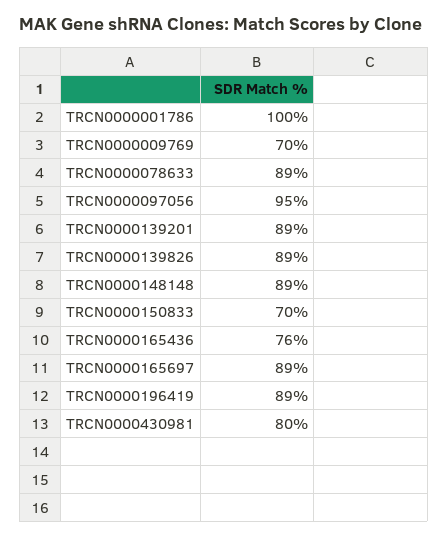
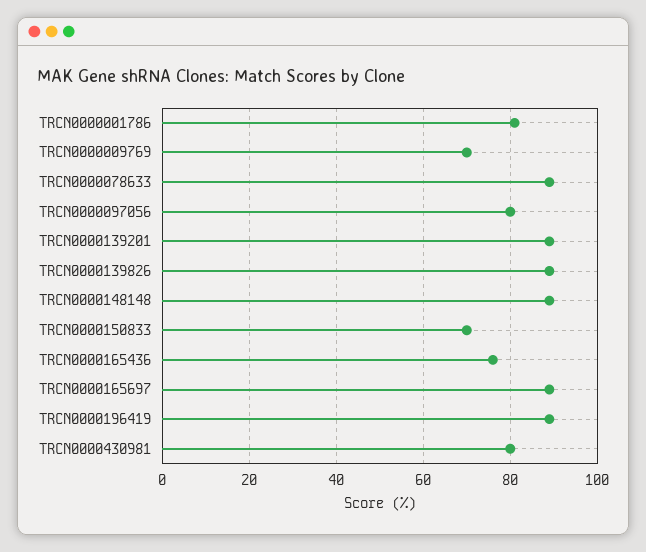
TRCN0000001786: 100 -> 80
TRCN0000097056: 95 -> 80

